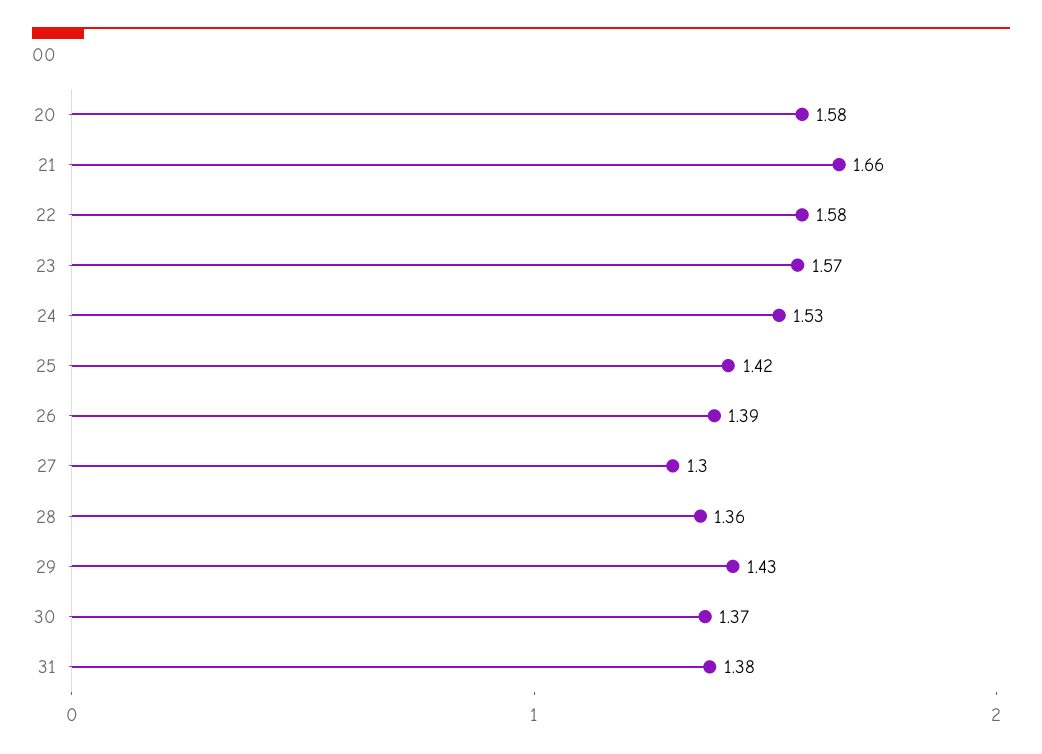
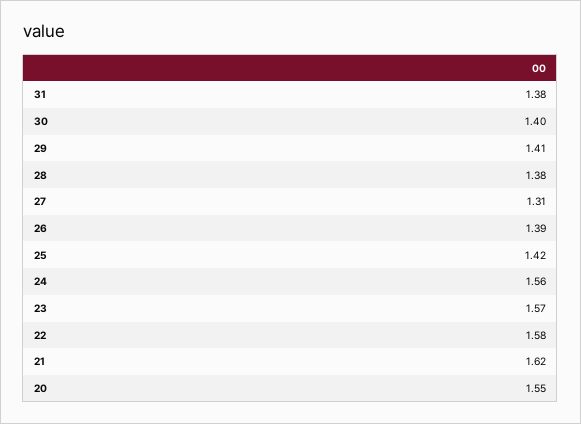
20: 1.58 -> 1.55
21: 1.66 -> 1.62
24: 1.53 -> 1.56
27: 1.3 -> 1.31
28: 1.36 -> 1.38
29: 1.43 -> 1.41
30: 1.37 -> 1.4

